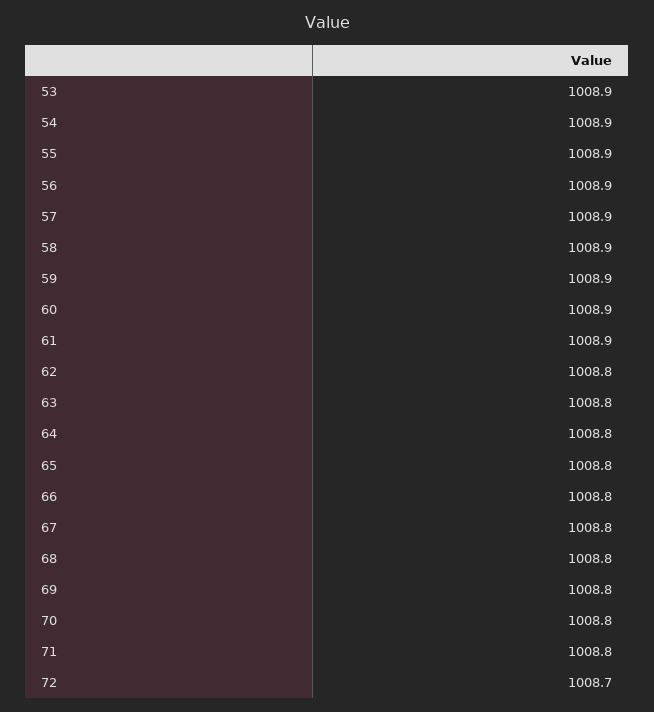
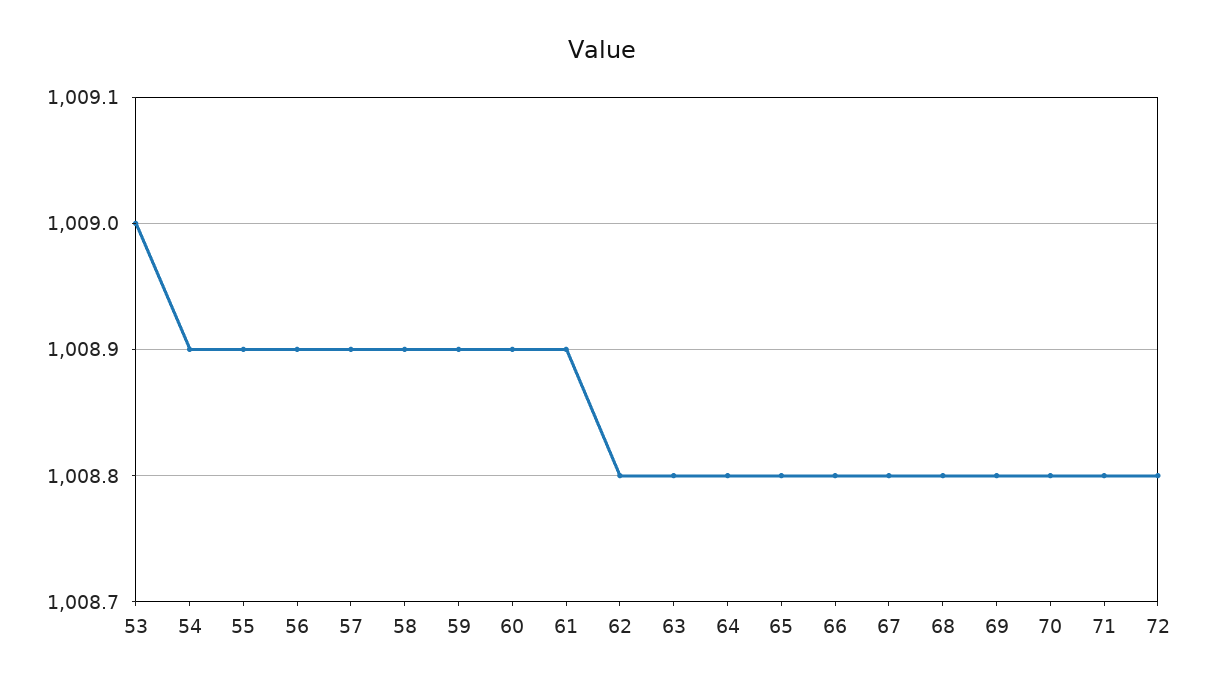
53: 1008.9 -> 1009
72: 1008.7 -> 1008.8

